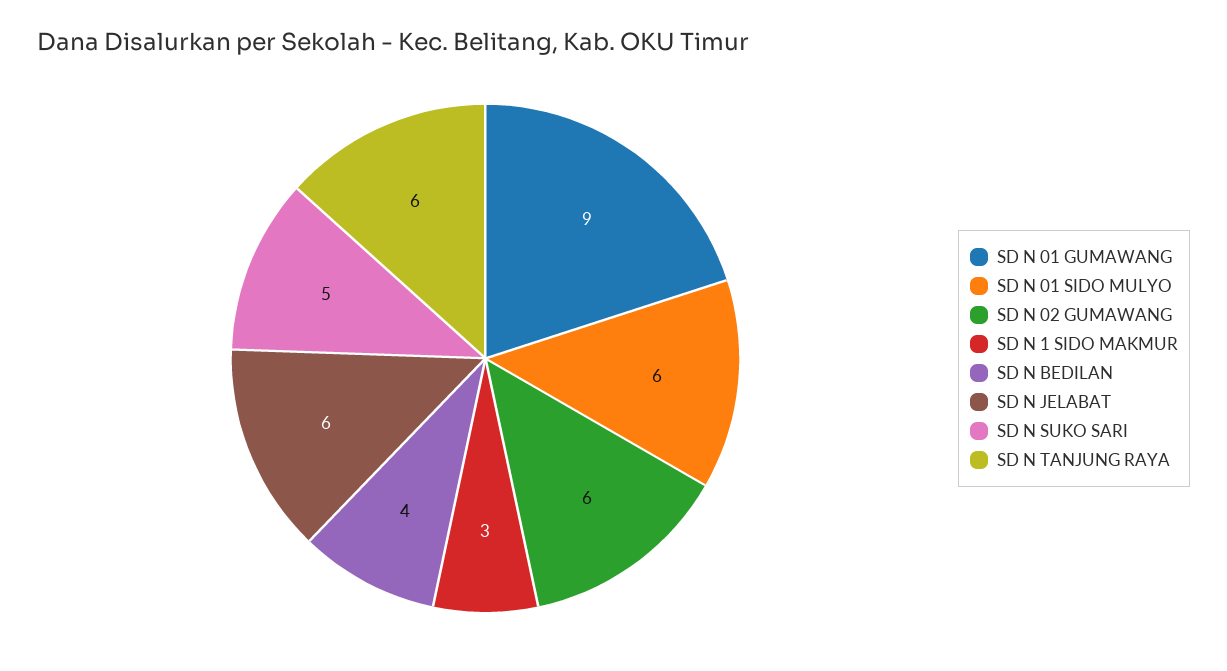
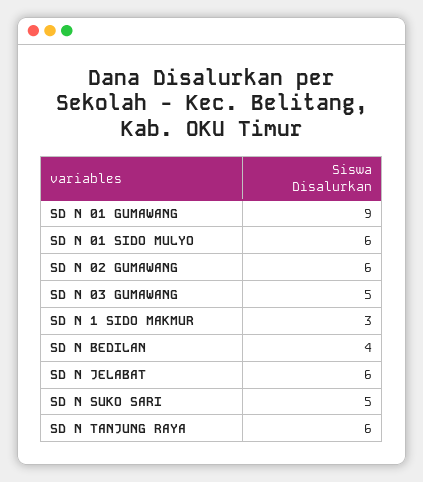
SD N 03 GUMAWANG: none -> 5

